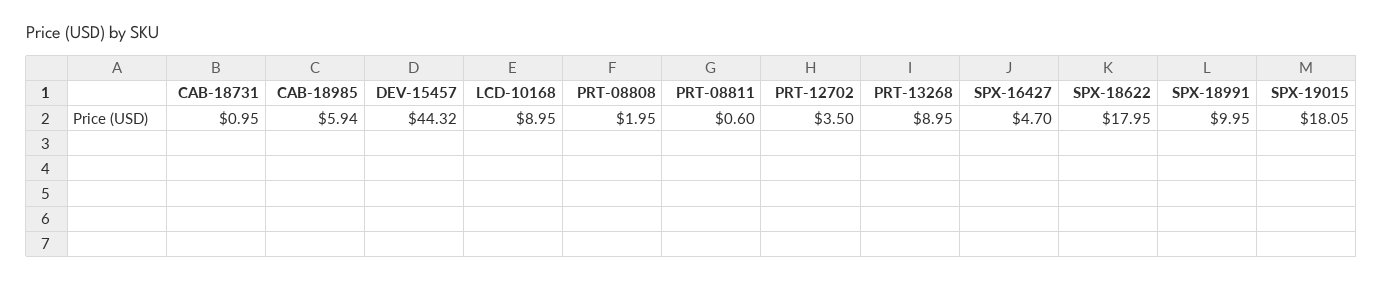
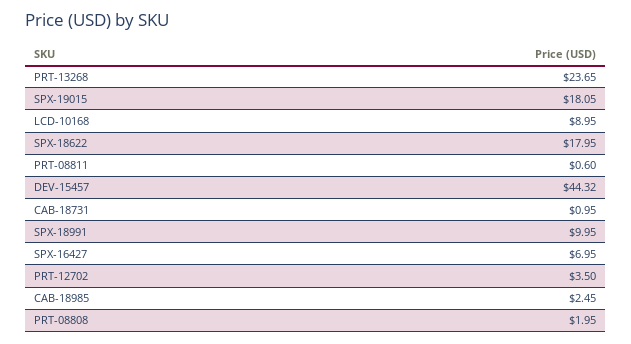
CAB-18985: 5.94 -> 2.45
PRT-13268: 8.95 -> 23.65
SPX-16427: 4.7 -> 6.95

